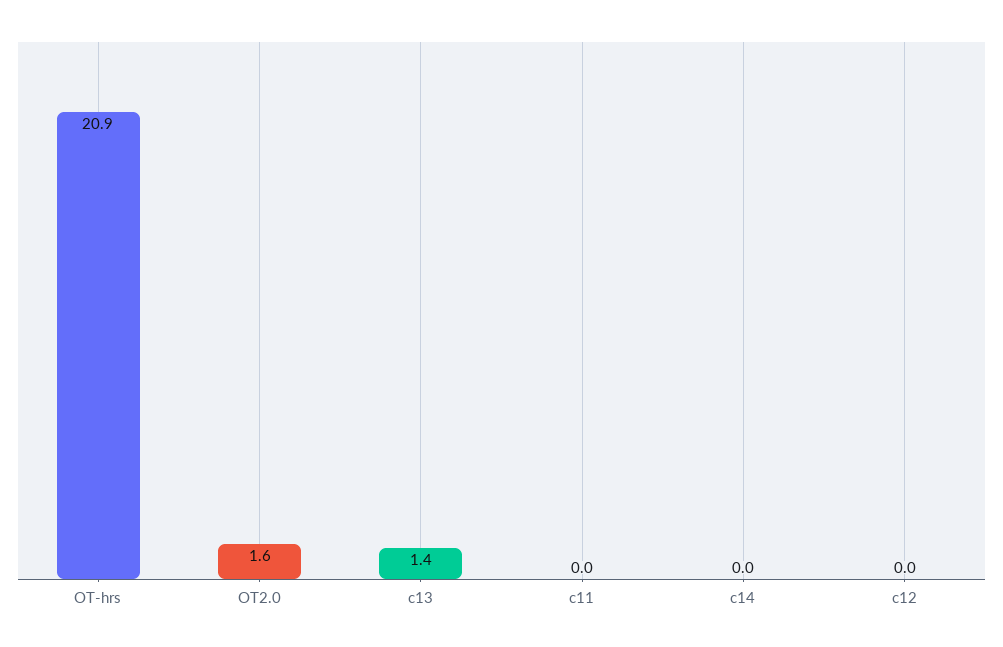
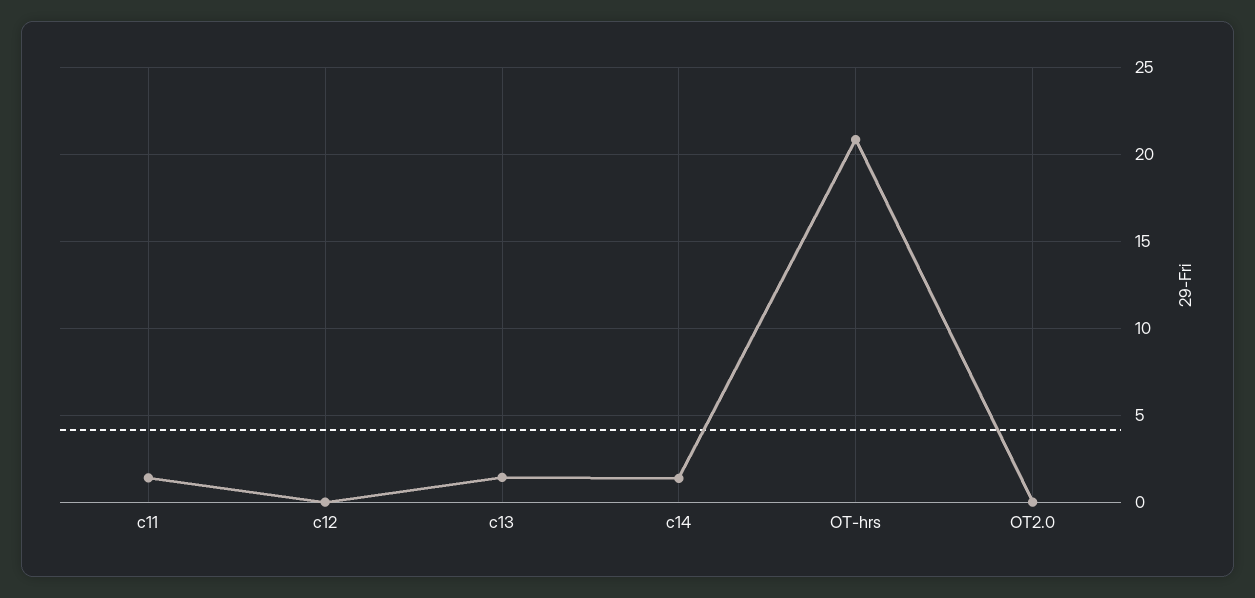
OT2.0: 1.6 -> 0
c11: 0 -> 1.5
c14: 0 -> 1.5

